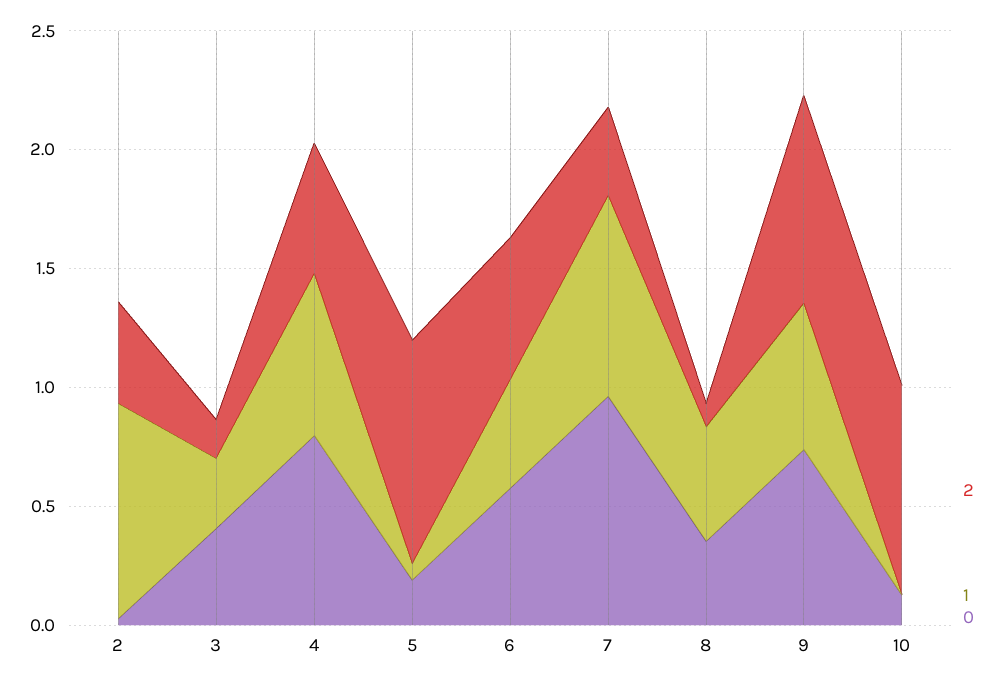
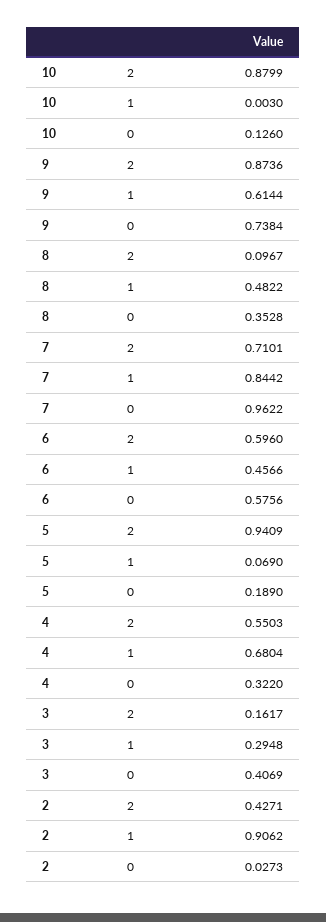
0, 4: 0.8 -> 0.322
2, 7: 0.4 -> 0.7101

